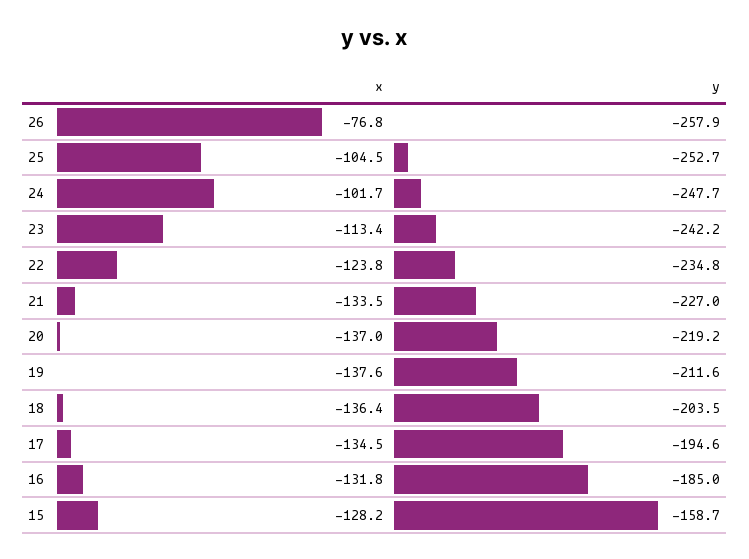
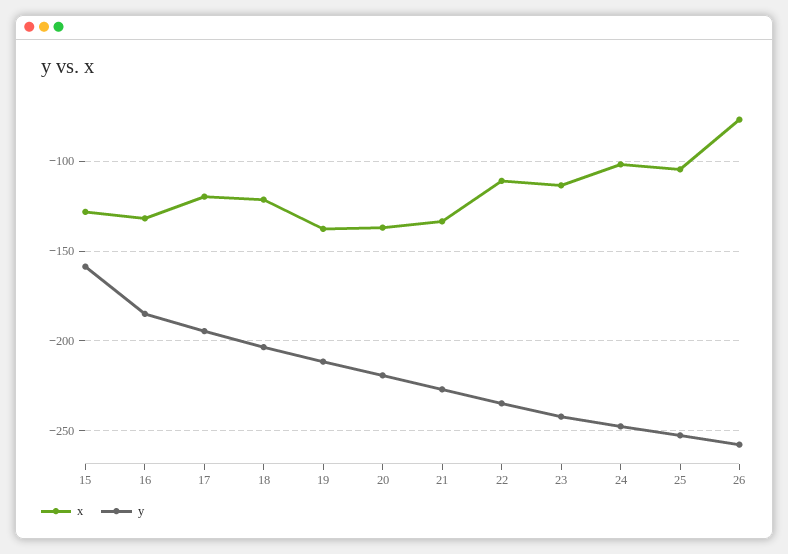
x, 22: -123.8 -> -110
x, 18: -136.4 -> -120
x, 17: -134.5 -> -120

